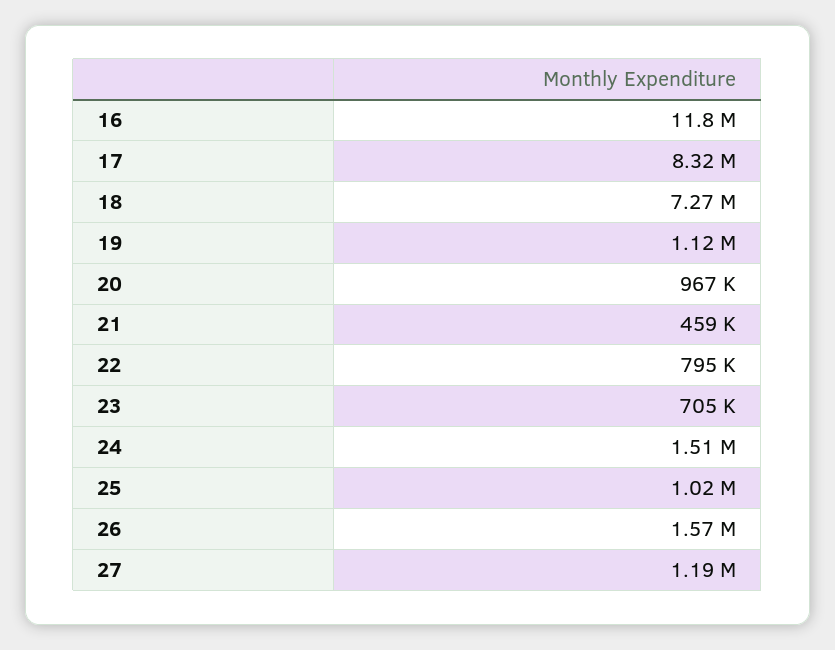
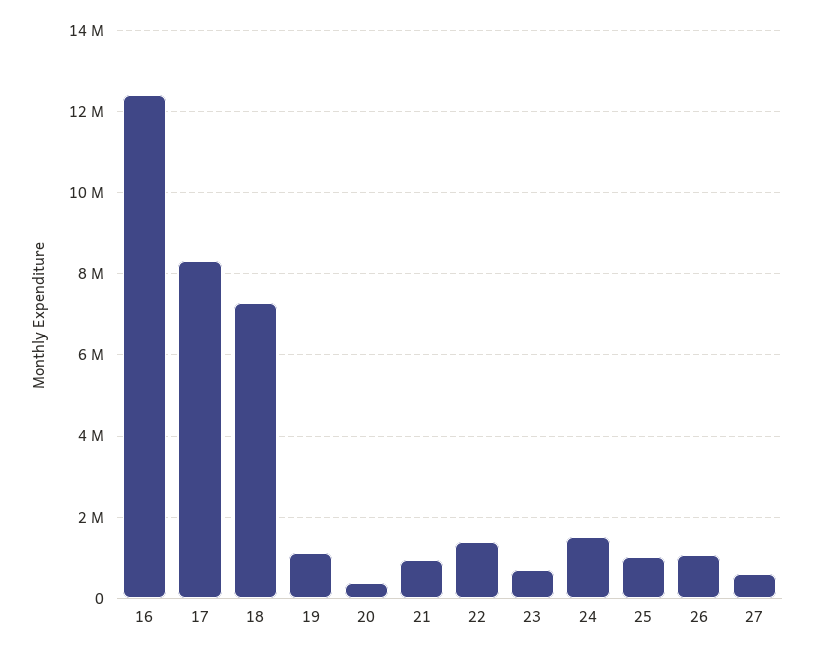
16: 11800000 -> 12400000
20: 967000 -> 400000
21: 459000 -> 1000000
22: 795000 -> 1400000
26: 1570000 -> 1000000
27: 1190000 -> 600000

